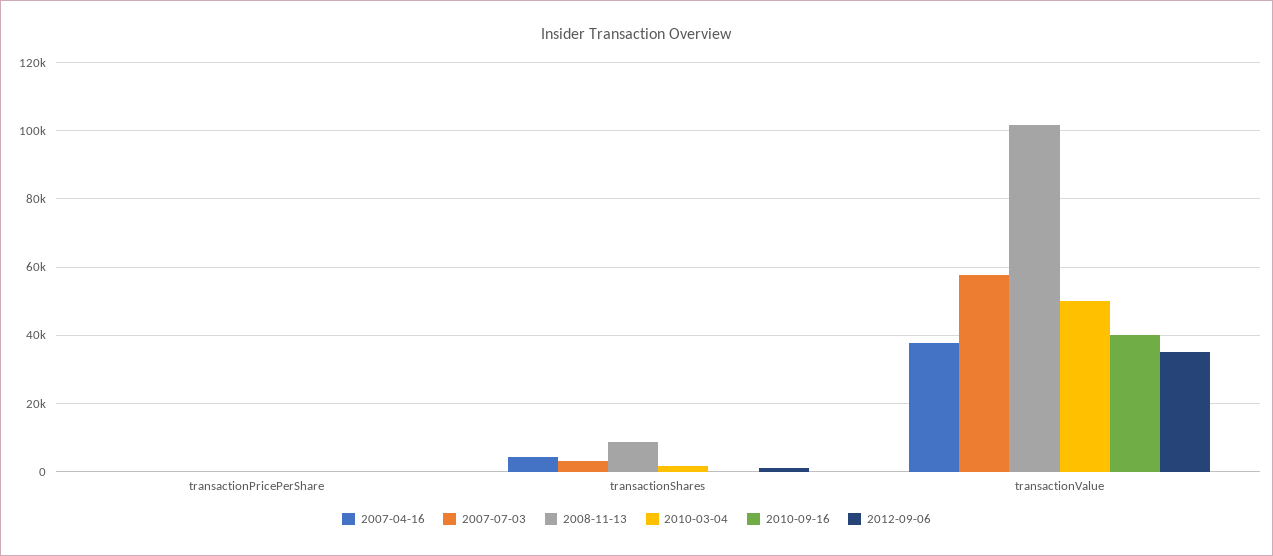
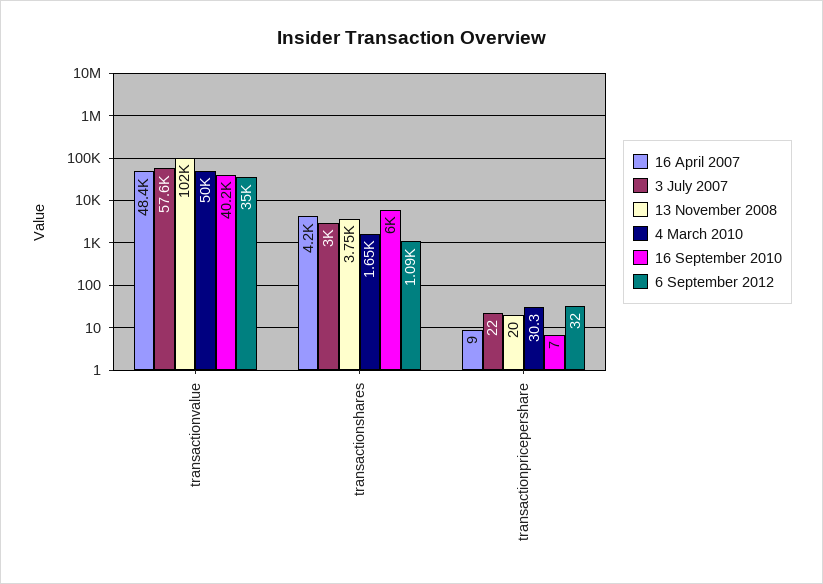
2008-11-13, transactionShares: 8000 -> 3750
2010-09-16, transactionShares: 0 -> 6000
2007-04-16, transactionValue: 38000 -> 48400

